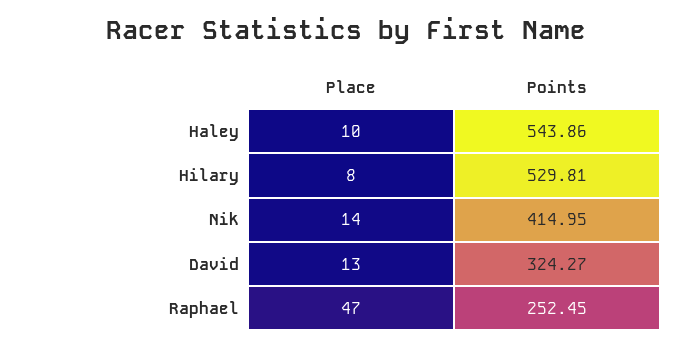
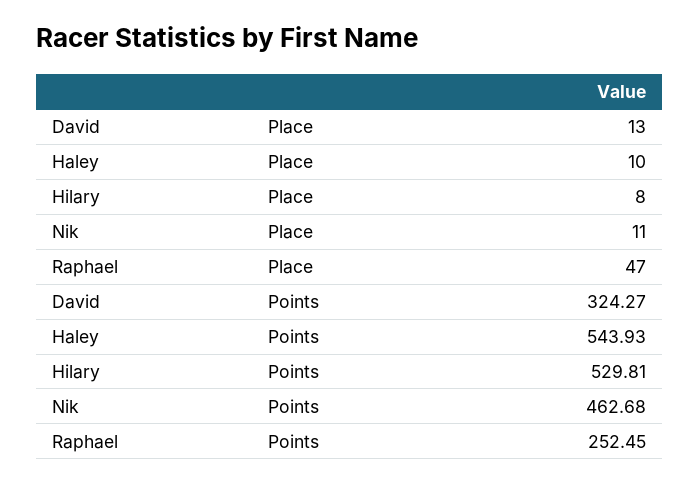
Points, Haley: 543.86 -> 543.93
Place, Nik: 14 -> 11
Points, Nik: 414.95 -> 462.68

